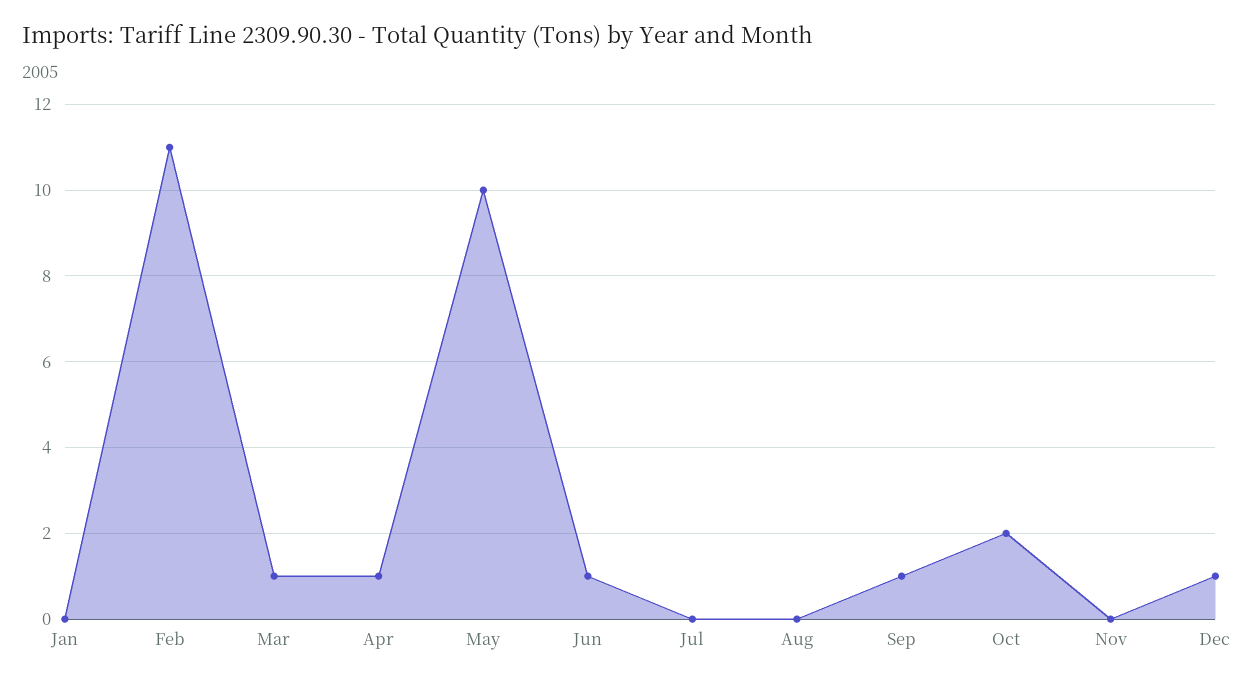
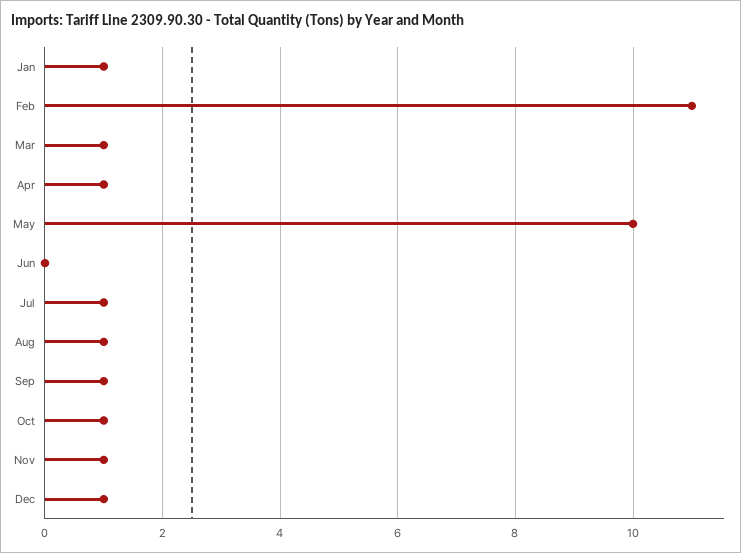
Jan: 0 -> 1
Jun: 1 -> 0
Jul: 0 -> 1
Aug: 0 -> 1
Oct: 2 -> 1
Nov: 0 -> 1

